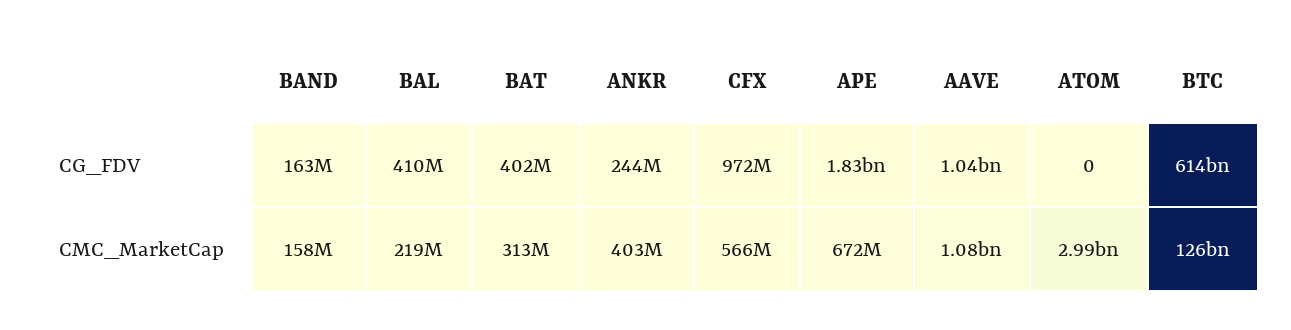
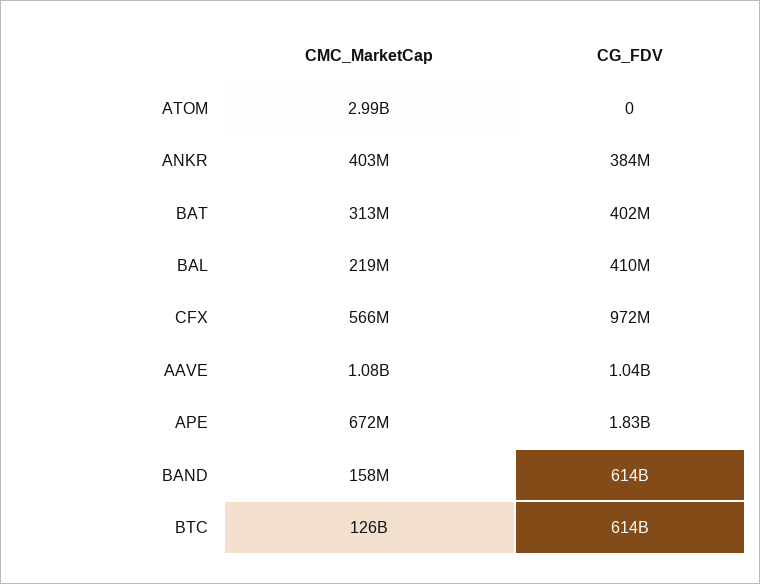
BAND, CG_FDV: 163000000 -> 614000000000
ANKR, CG_FDV: 244000000 -> 384000000

